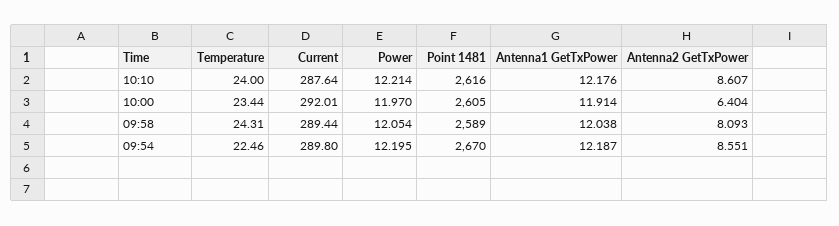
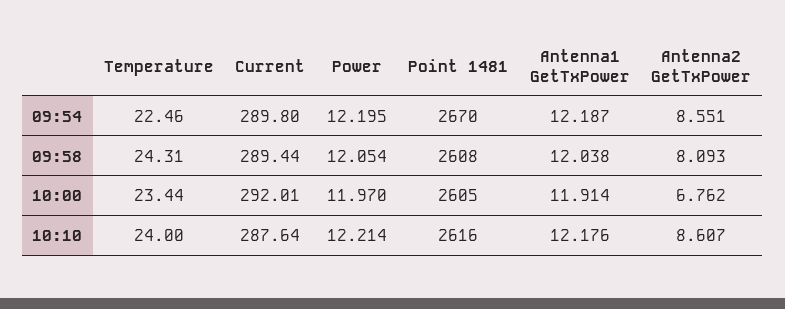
Antenna2 GetTxPower, 10:00: 6.404 -> 6.762
Point 1481, 09:58: 2589 -> 2608

